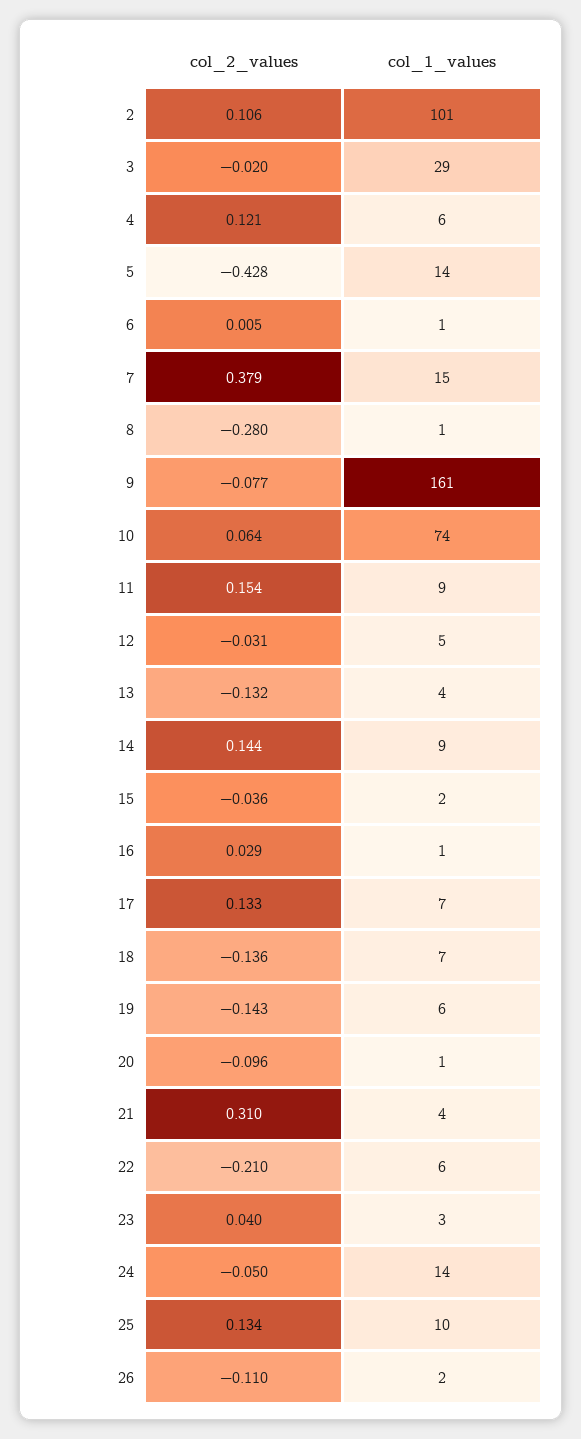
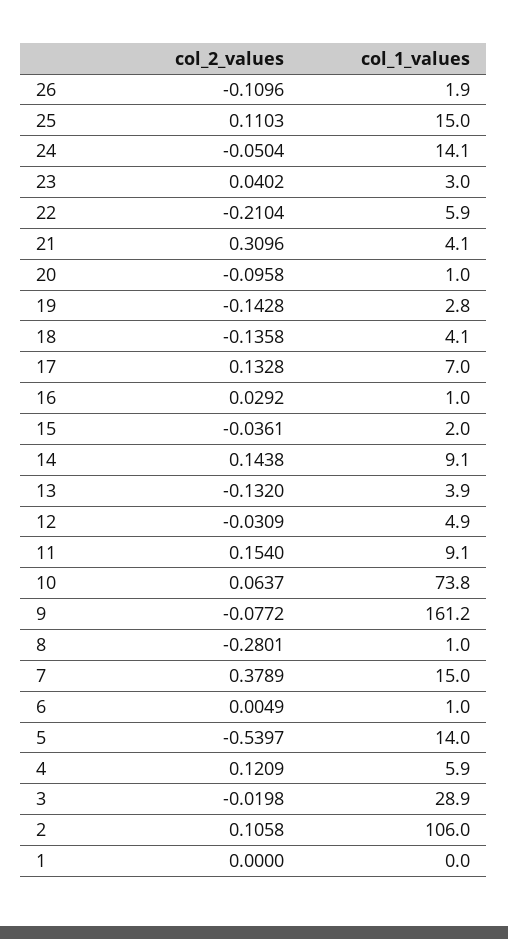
col_1_values, 2: 101 -> 106
col_2_values, 5: -0.428 -> -0.5397
col_1_values, 18: 7 -> 4.1
col_1_values, 19: 6 -> 2.8
col_2_values, 25: 0.134 -> 0.1103
col_1_values, 25: 10 -> 15
col_2_values, 1: none -> 0
col_1_values, 1: none -> 0

